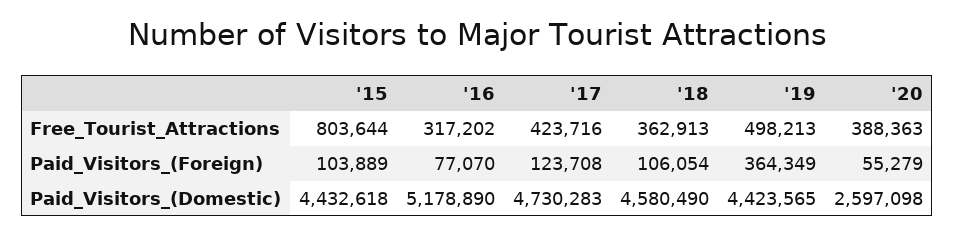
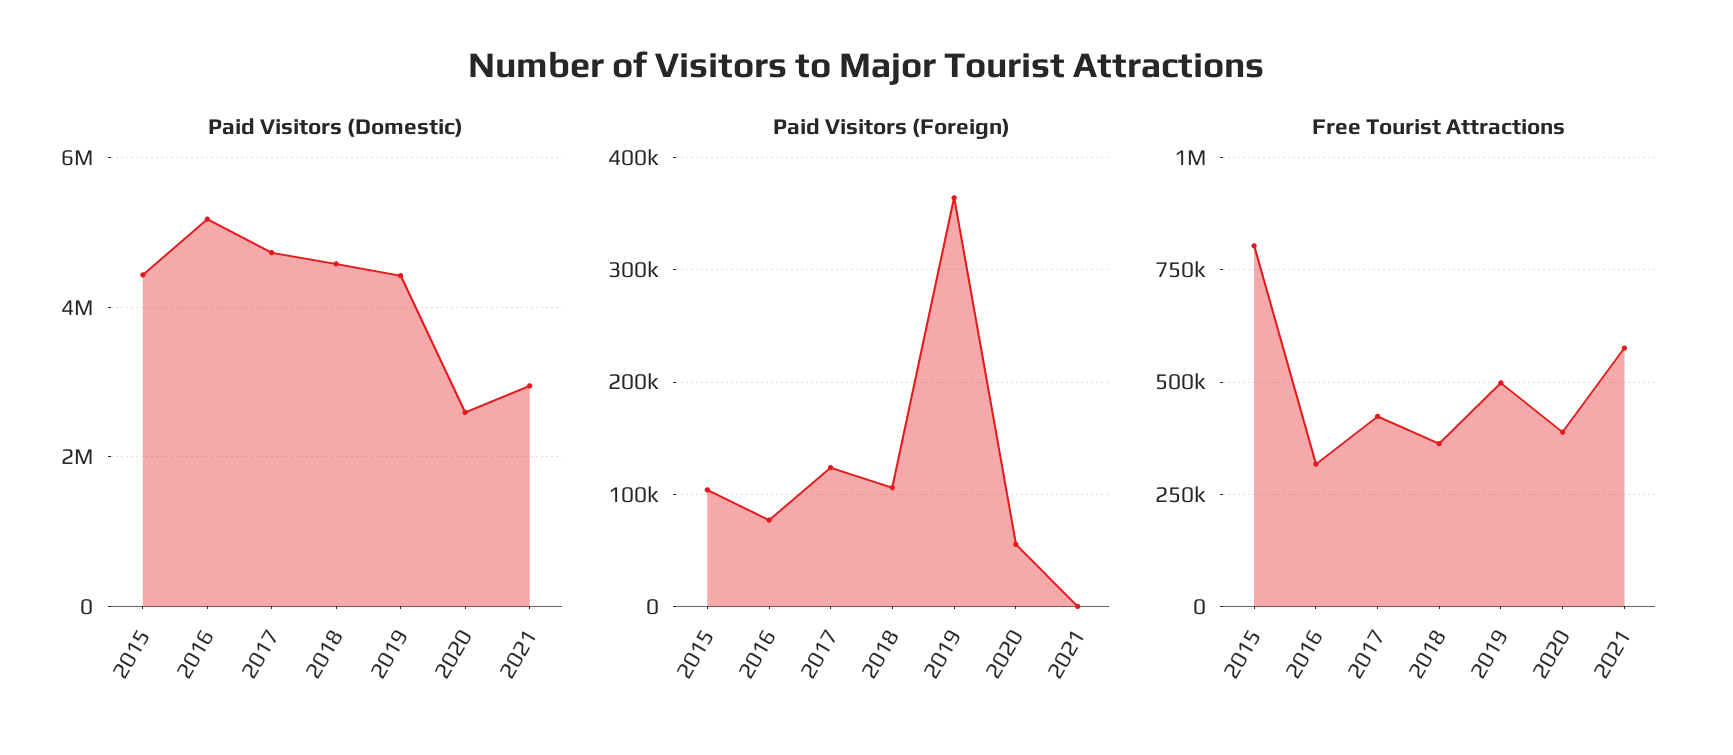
Paid_Visitors_(Domestic), 2021: none -> 3000000
Paid_Visitors_(Foreign), 2021: none -> 0
Free_Tourist_Attractions, 2021: none -> 575000

